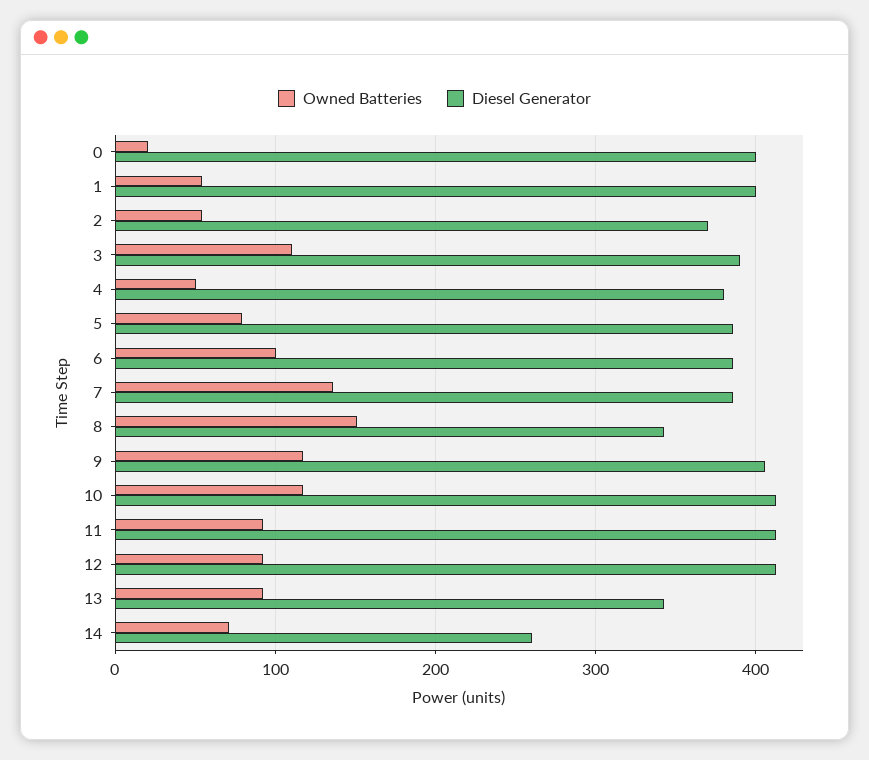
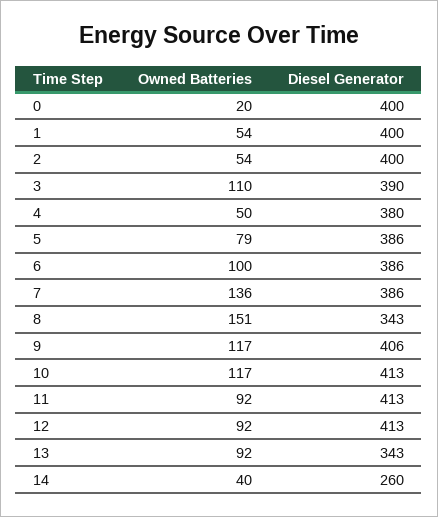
Diesel Generator, 2: 370 -> 400
Owned Batteries, 14: 70 -> 40

